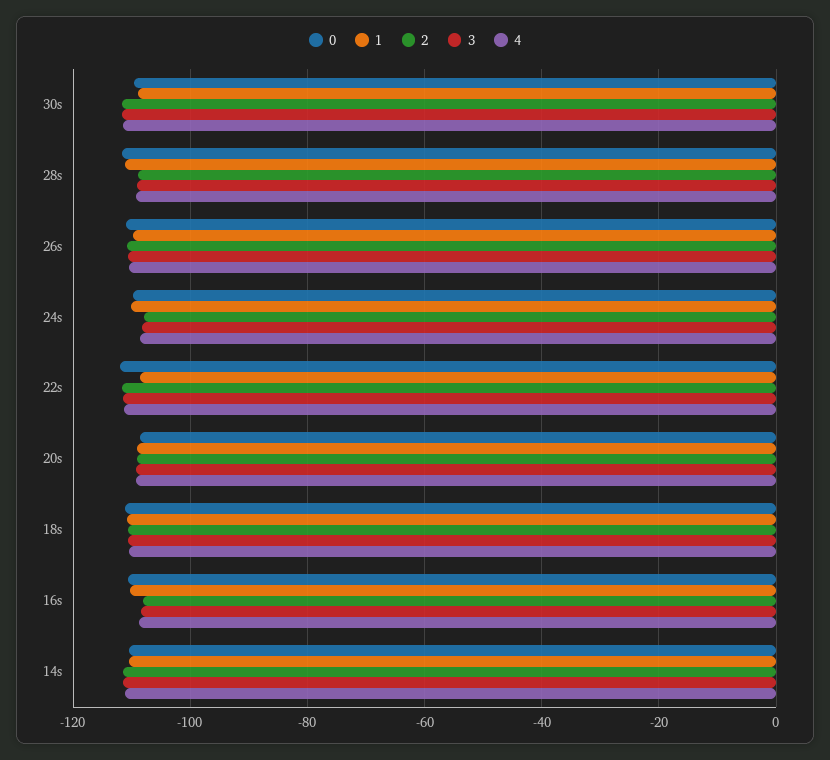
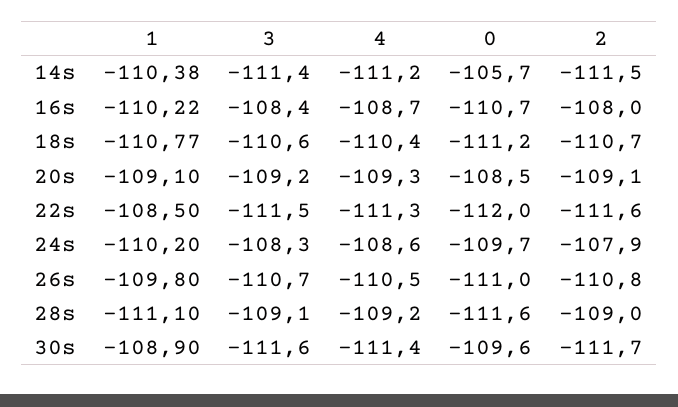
0, 14s: -110 -> -105.7

